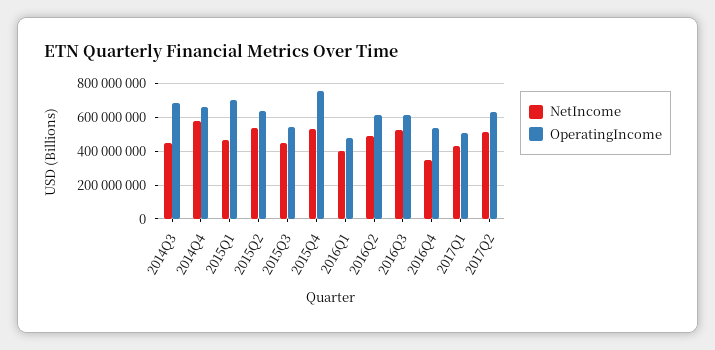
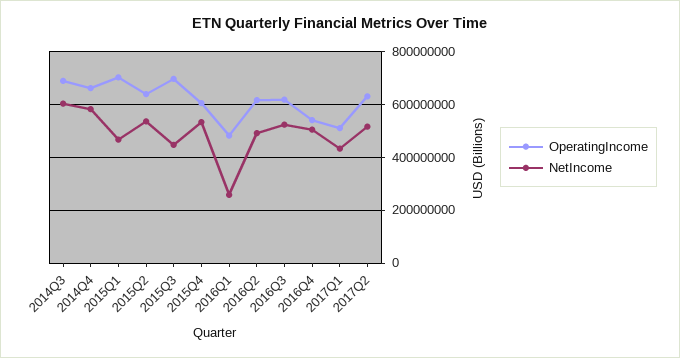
NetIncome, 2014Q3: 450000000 -> 600000000
OperatingIncome, 2015Q3: 550000000 -> 700000000
OperatingIncome, 2015Q4: 750000000 -> 600000000
NetIncome, 2016Q1: 400000000 -> 250000000
NetIncome, 2016Q4: 350000000 -> 500000000

